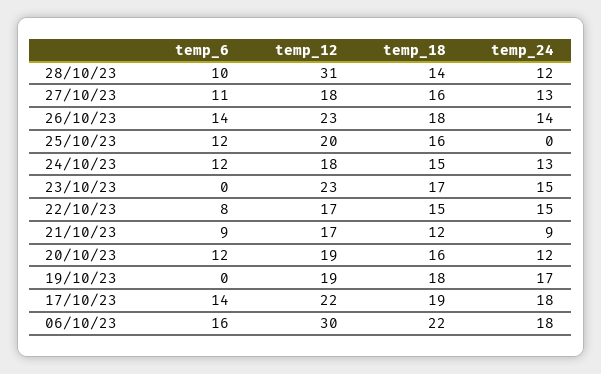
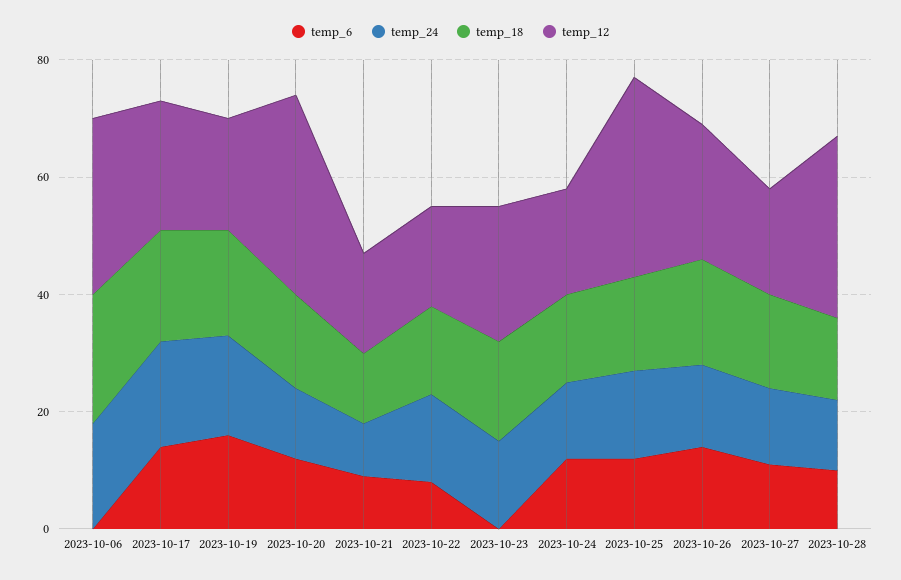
temp_12, 25/10/23: 20 -> 35
temp_24, 25/10/23: 0 -> 15
temp_12, 20/10/23: 19 -> 35
temp_6, 19/10/23: 0 -> 15
temp_6, 06/10/23: 16 -> 0

